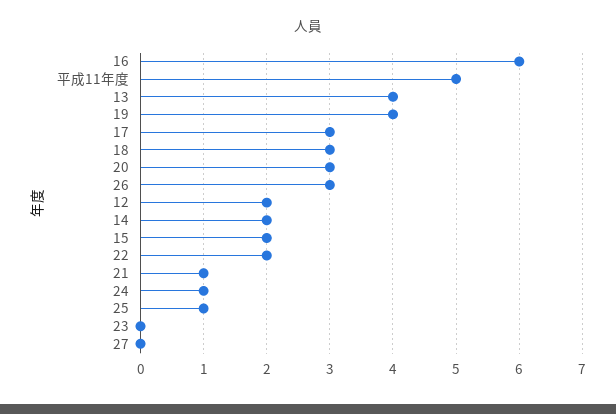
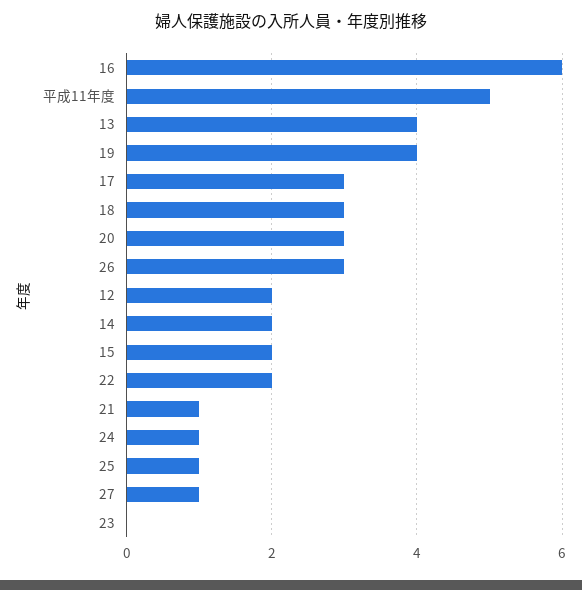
27: 0 -> 1

